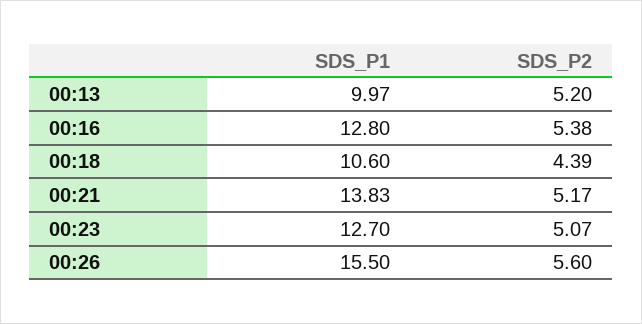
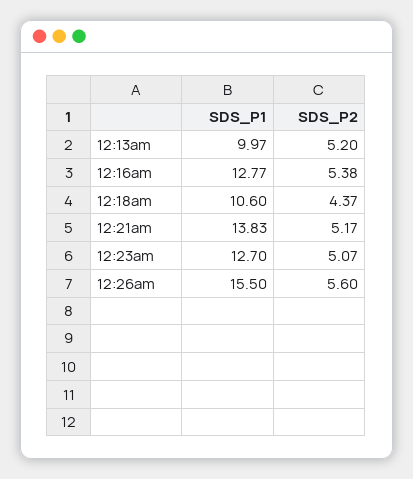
SDS_P1, 00:16: 12.8 -> 12.77
SDS_P2, 00:18: 4.39 -> 4.37

